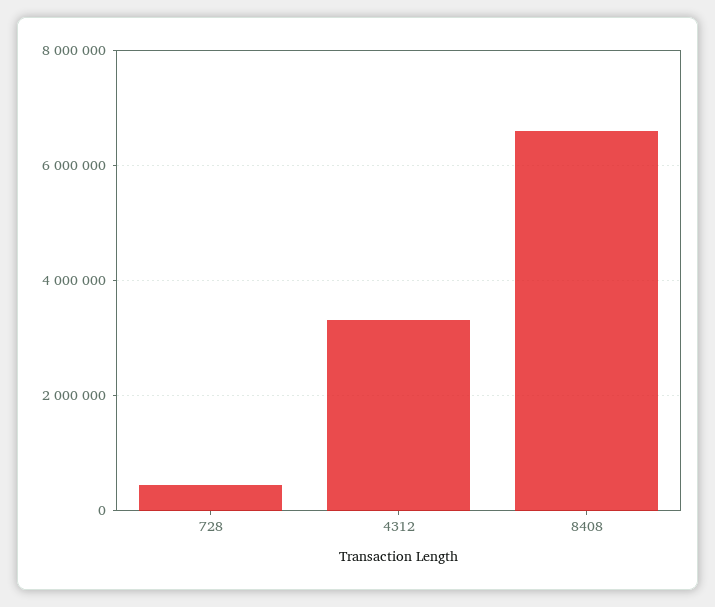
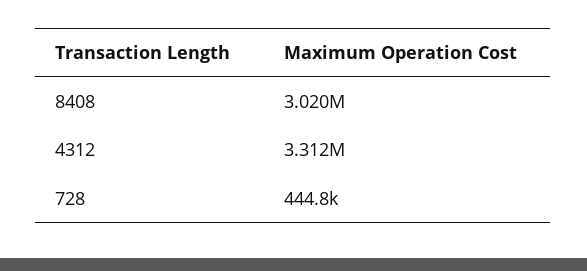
8408: 6600000 -> 3020000

